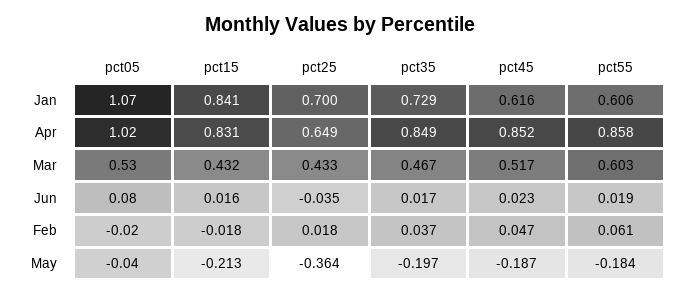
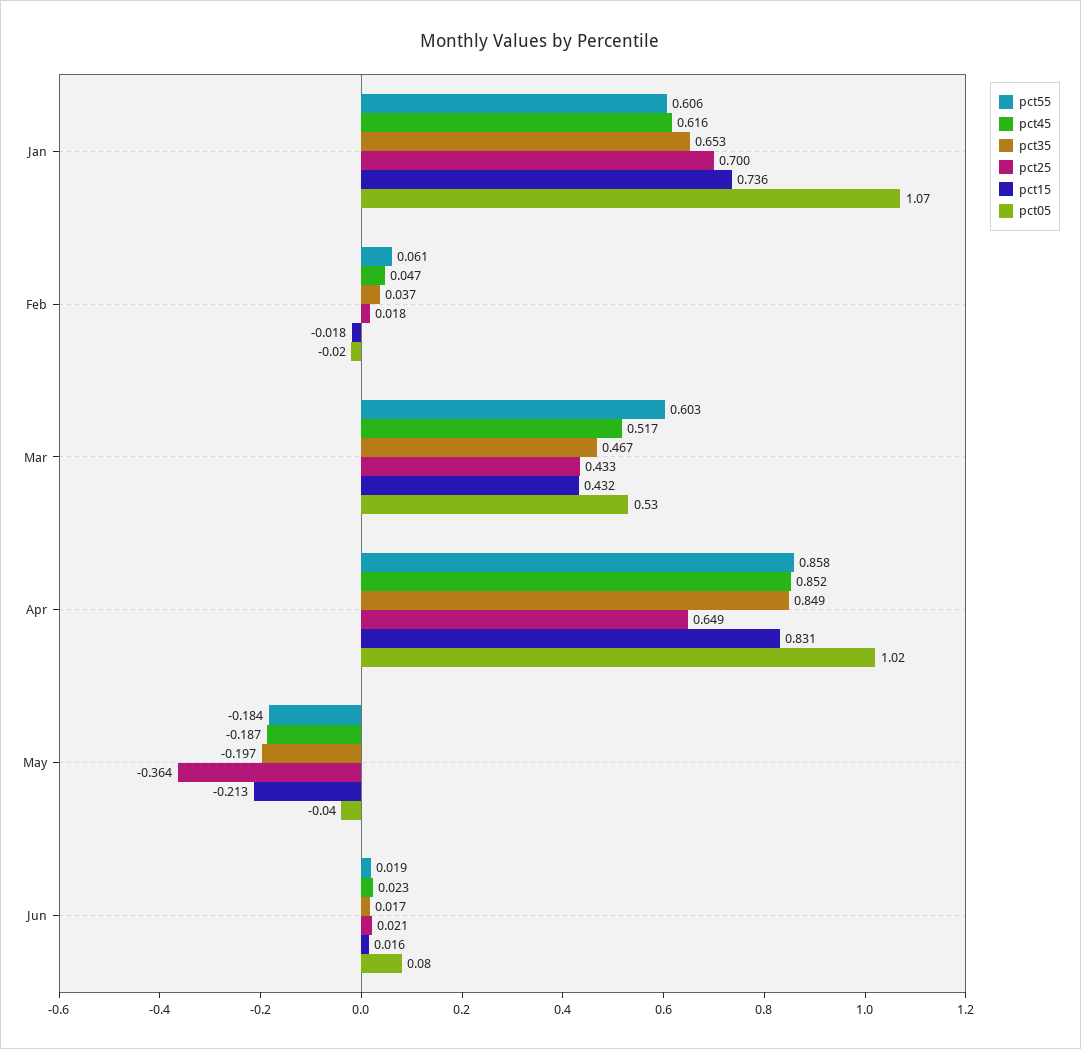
pct15, Jan: 0.841 -> 0.736
pct35, Jan: 0.729 -> 0.653
pct25, Jun: -0.035 -> 0.021

